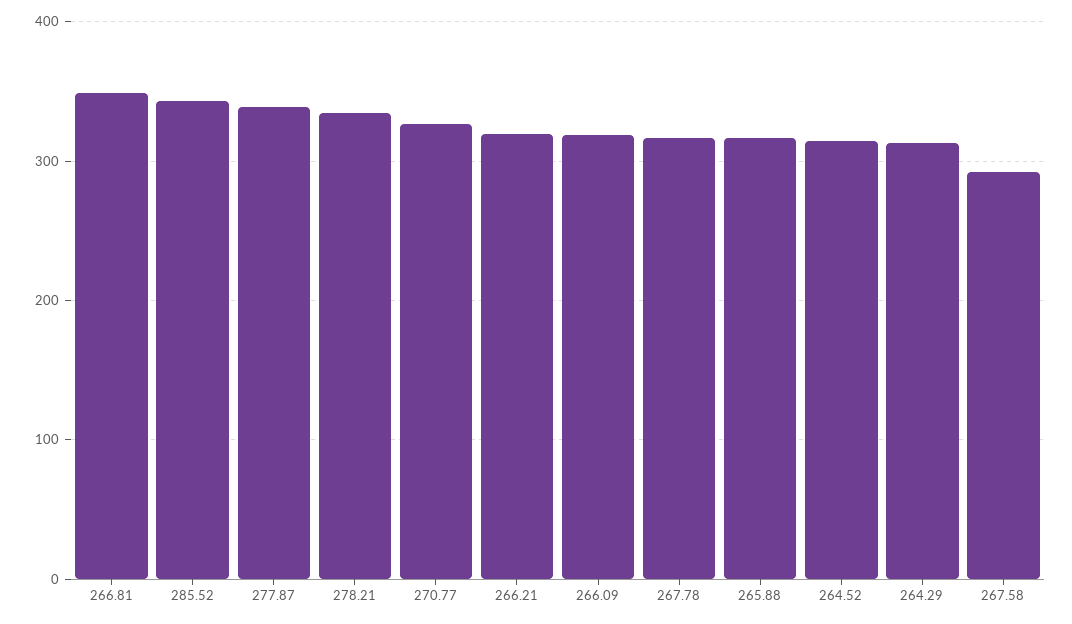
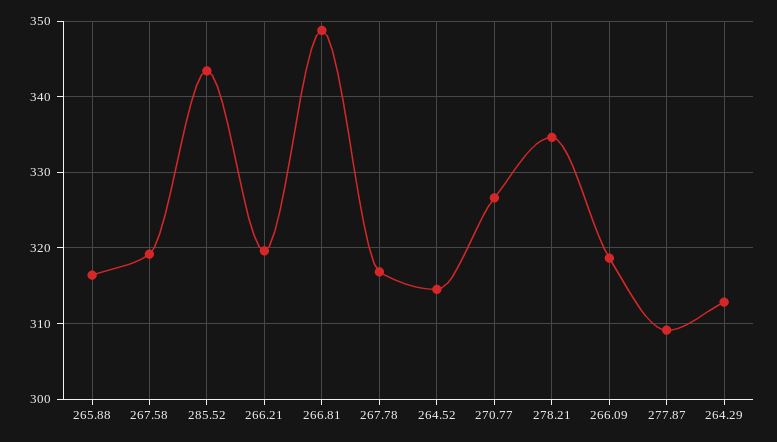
277.87: 340 -> 309
267.58: 290 -> 319

